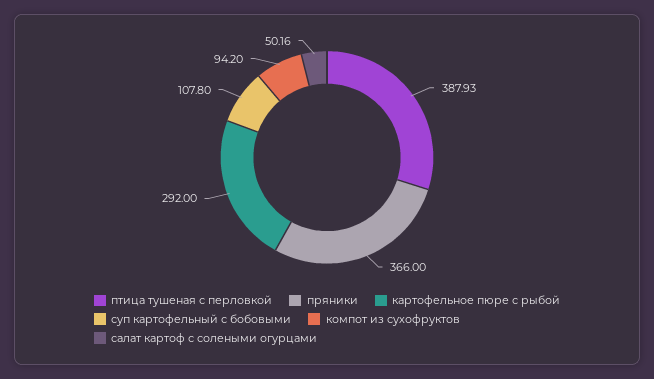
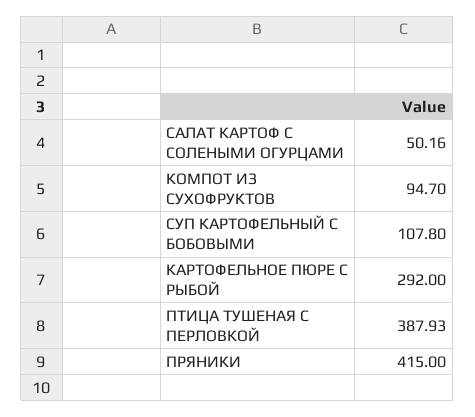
пряники: 366 -> 415
компот из сухофруктов: 94.2 -> 94.7

